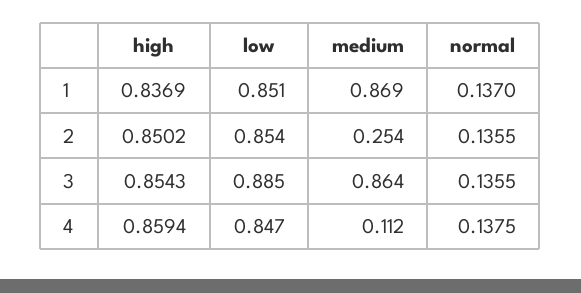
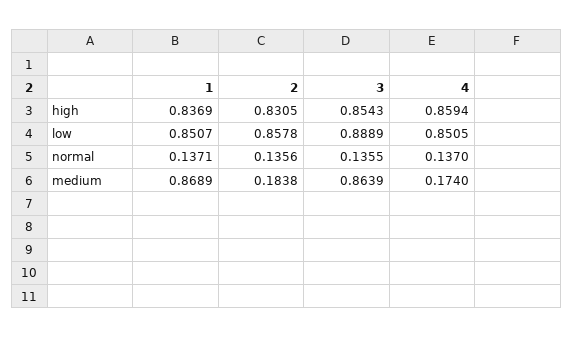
normal, 1: 0.137 -> 0.1371
high, 2: 0.8502 -> 0.8305
low, 2: 0.854 -> 0.8578
medium, 2: 0.254 -> 0.1838
normal, 2: 0.1355 -> 0.1356
low, 3: 0.885 -> 0.8889
low, 4: 0.847 -> 0.8505
medium, 4: 0.112 -> 0.174
normal, 4: 0.1375 -> 0.137

